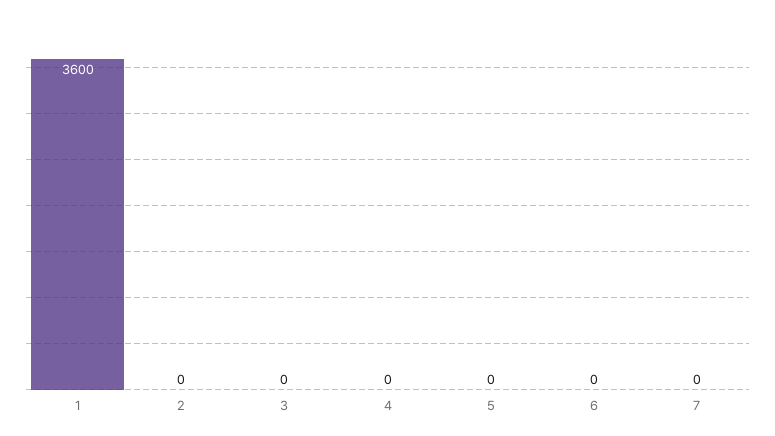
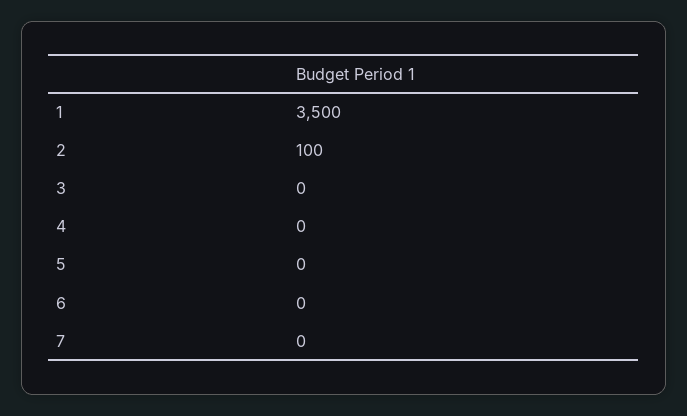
1: 3600 -> 3500
2: 0 -> 100

